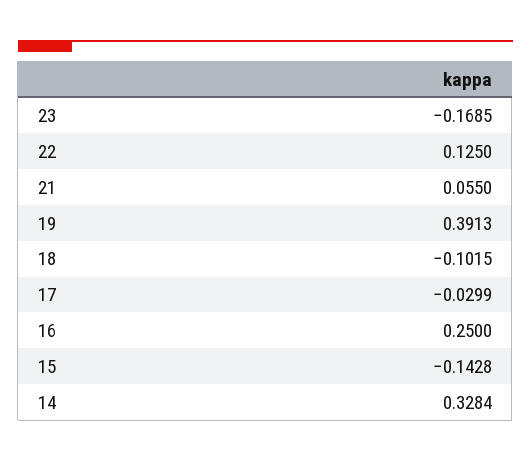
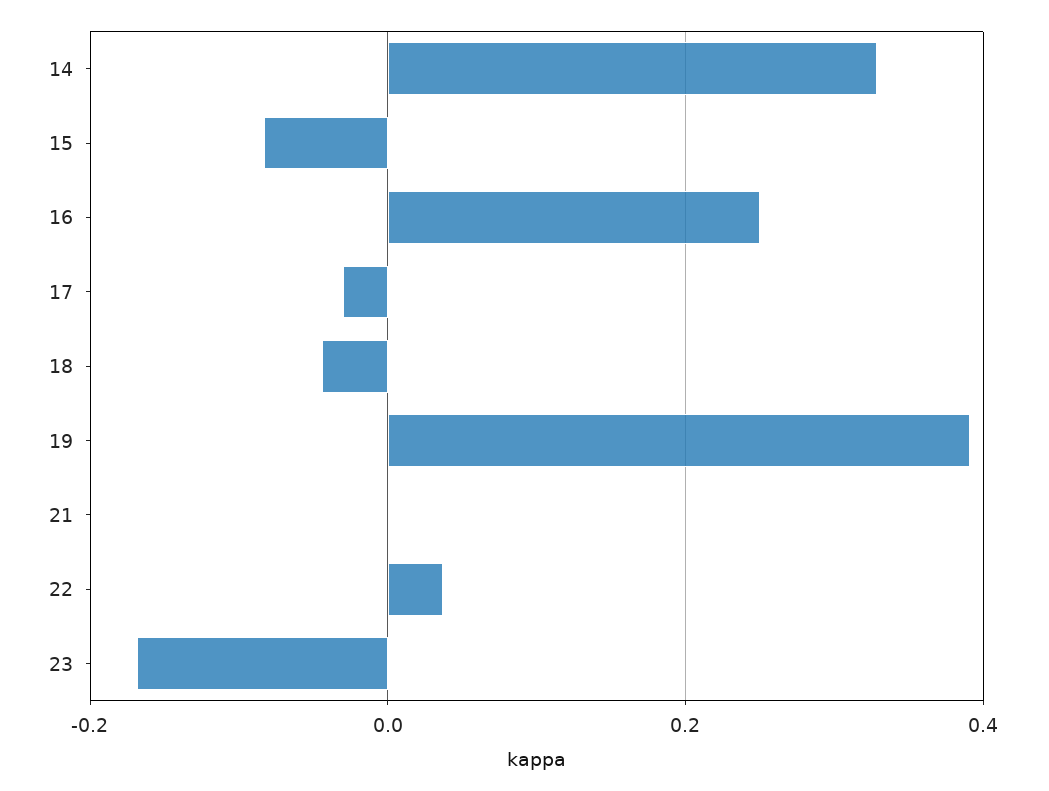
22: 0.125 -> 0.04
21: 0.055 -> 0
18: -0.1015 -> -0.04
15: -0.1428 -> -0.08

